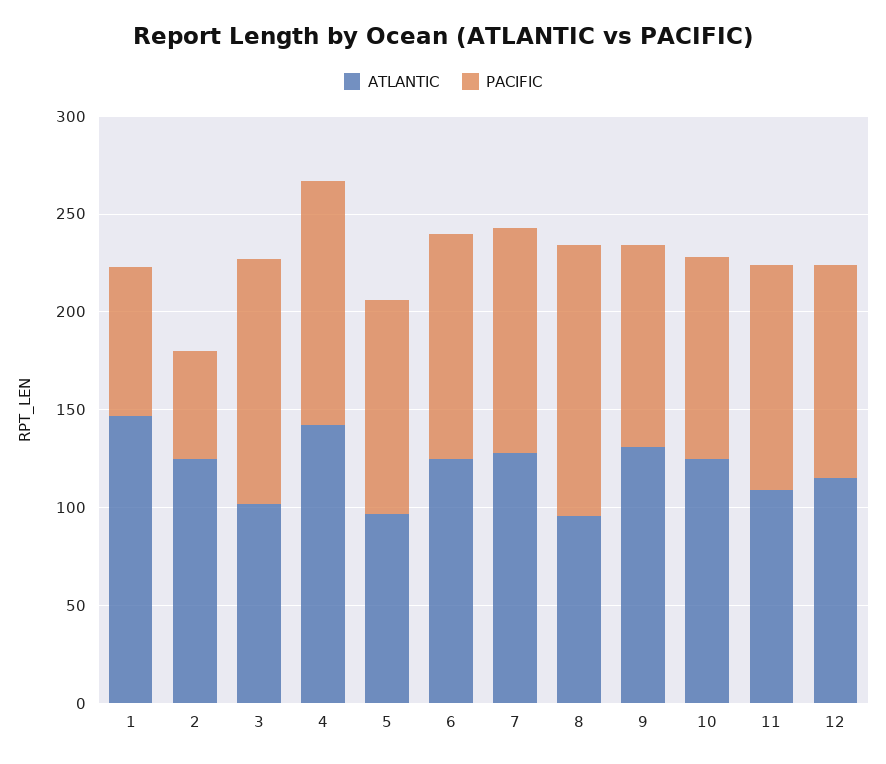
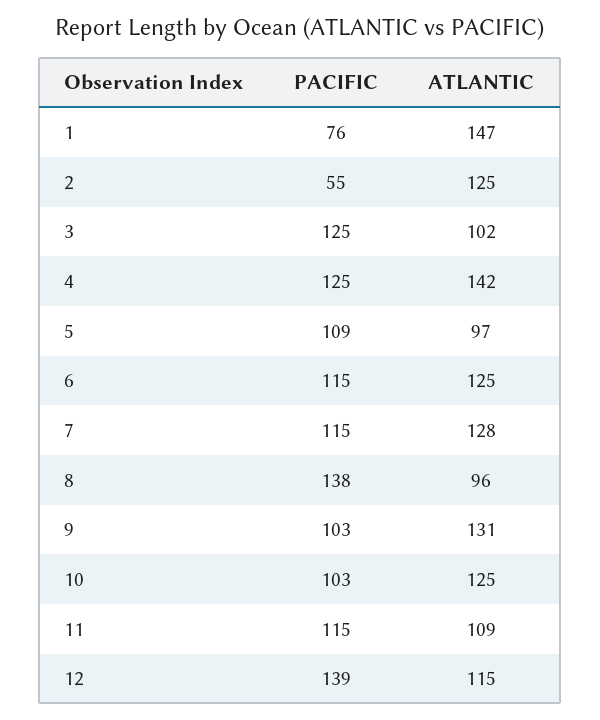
PACIFIC, 12: 110 -> 139

